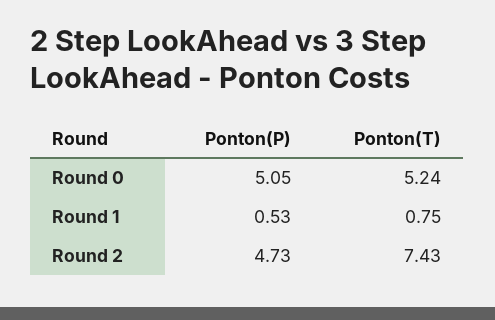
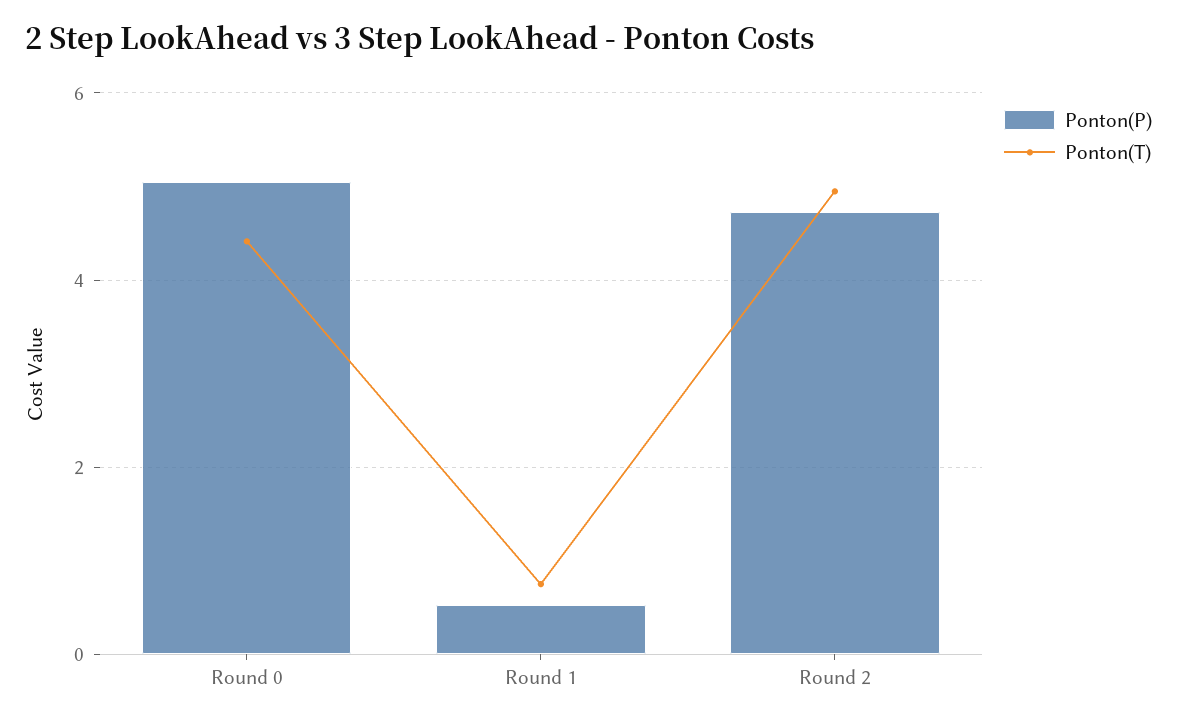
Ponton(T), Round 0: 5.24 -> 4.4
Ponton(T), Round 2: 7.43 -> 5

